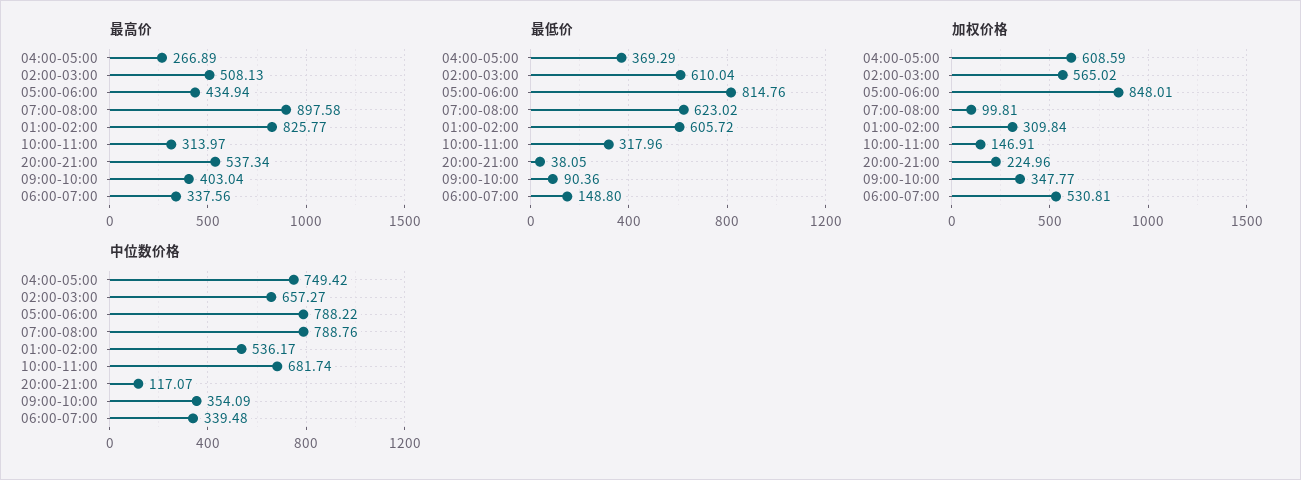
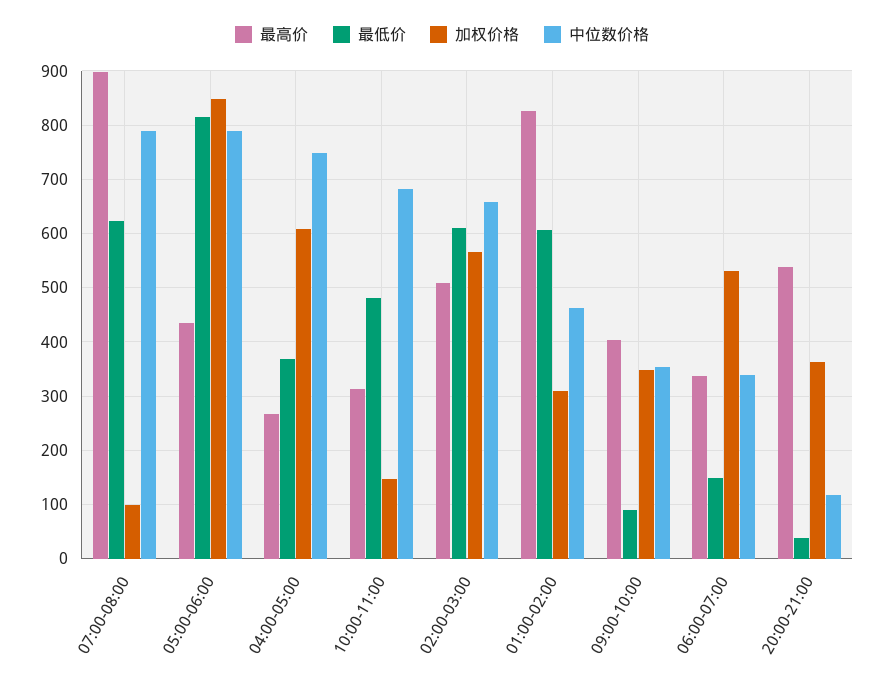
最低价, 10:00-11:00: 317.96 -> 480
加权价格, 20:00-21:00: 224.96 -> 360
中位数价格, 01:00-02:00: 536.17 -> 460

